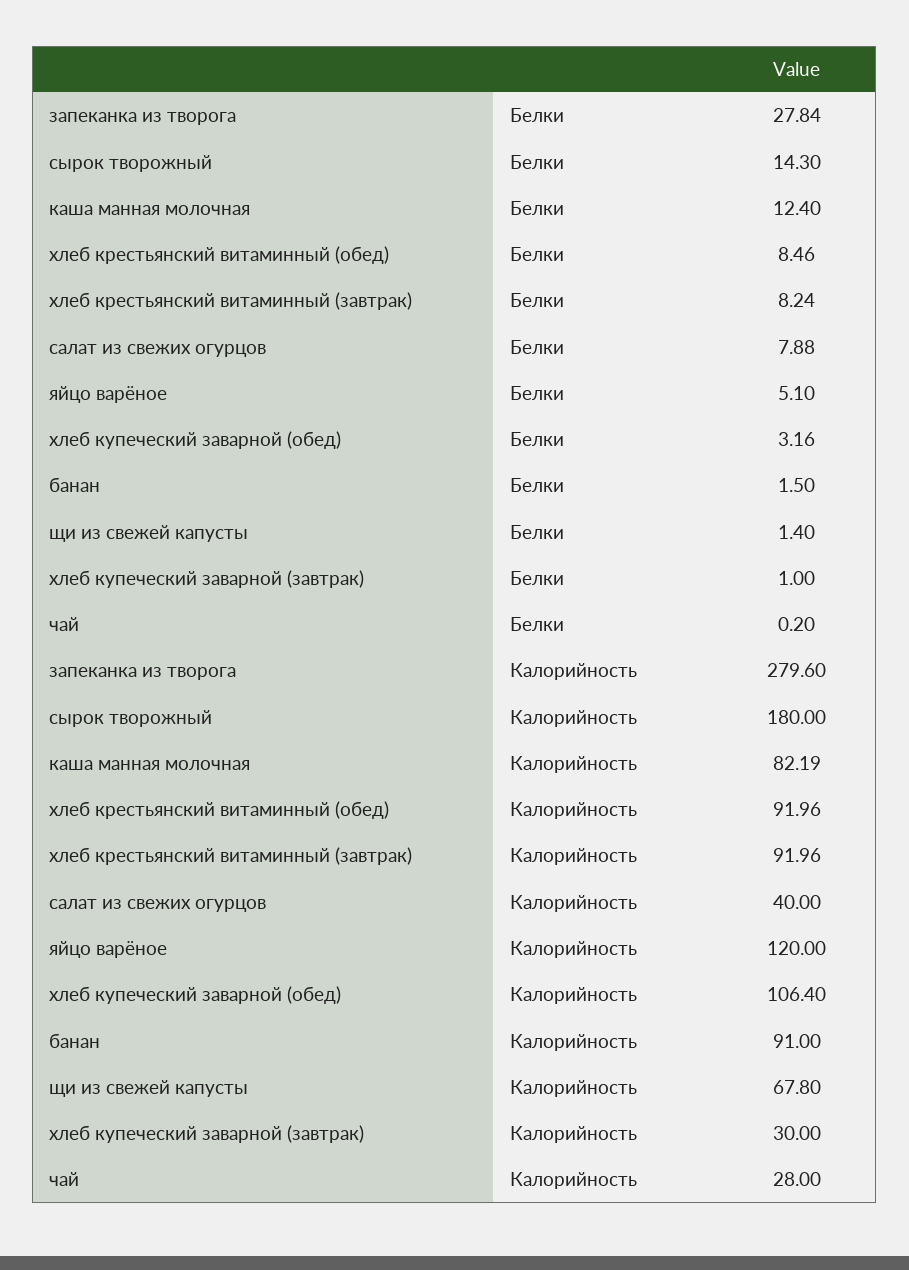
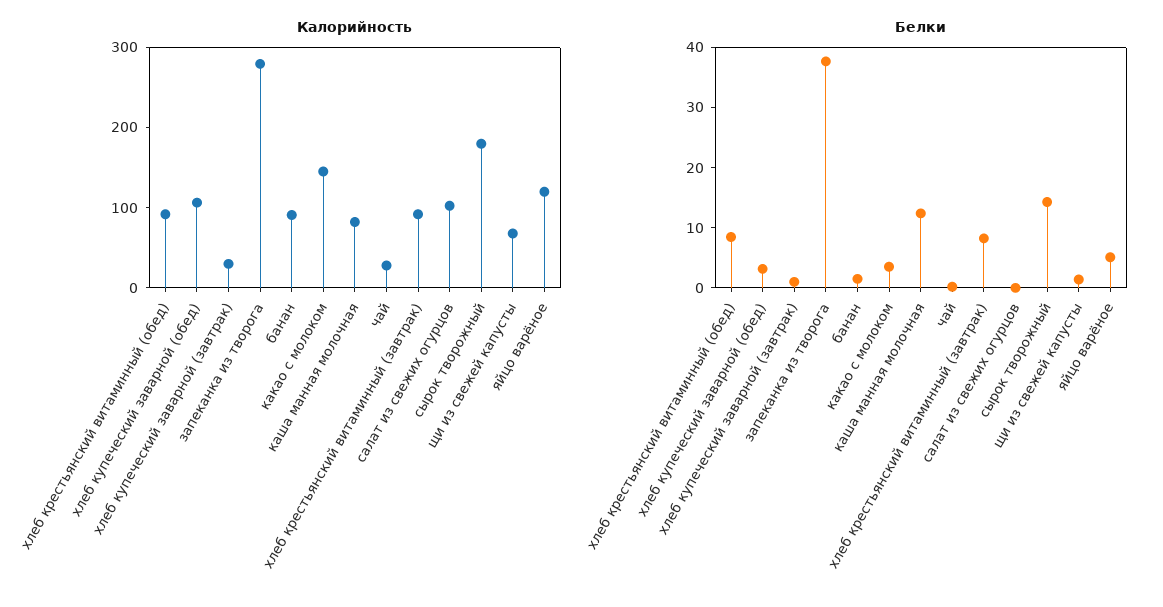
Белки, запеканка из творога: 27.84 -> 38
Белки, салат из свежих огурцов: 7.88 -> 0
Калорийность, салат из свежих огурцов: 40 -> 100
Калорийность, какао с молоком: none -> 140
Белки, какао с молоком: none -> 4

